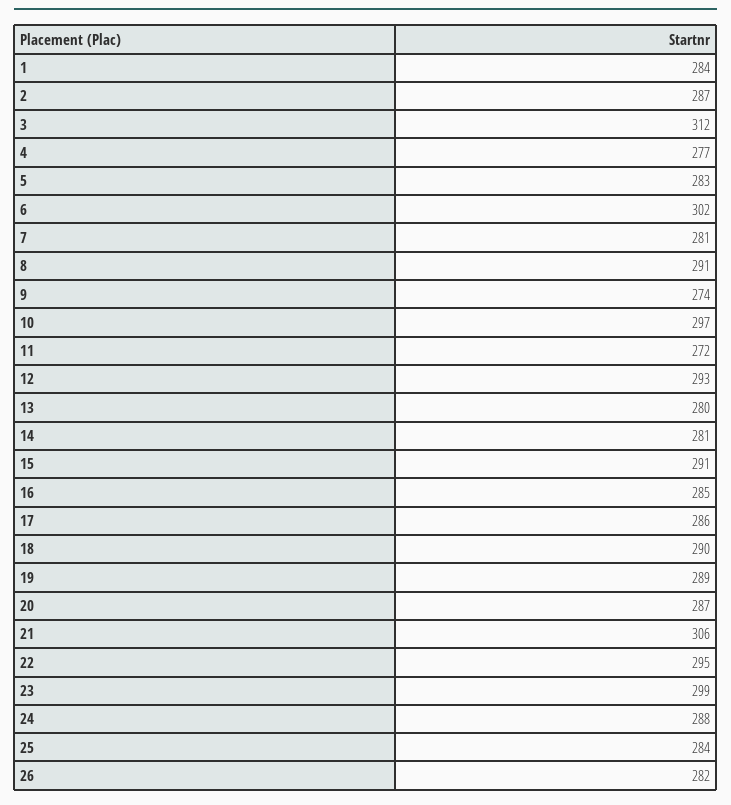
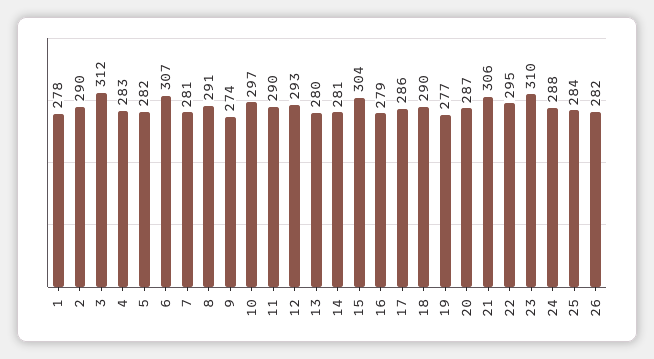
1: 284 -> 278
2: 287 -> 290
4: 277 -> 283
5: 283 -> 282
6: 302 -> 307
11: 272 -> 290
15: 291 -> 304
16: 285 -> 279
19: 289 -> 277
23: 299 -> 310

